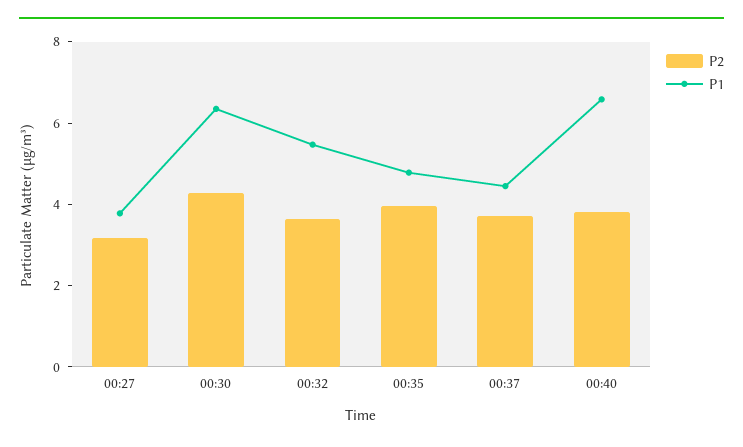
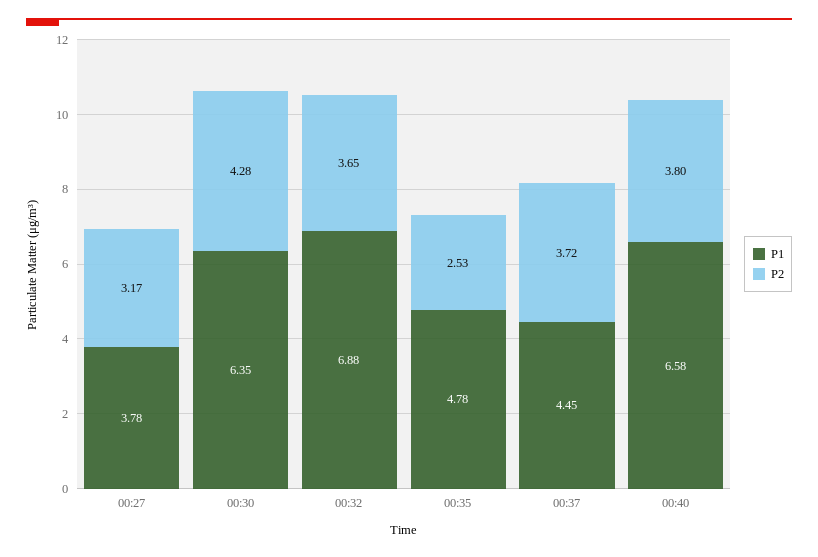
P1, 00:32: 5.5 -> 6.88
P2, 00:35: 4 -> 2.53

